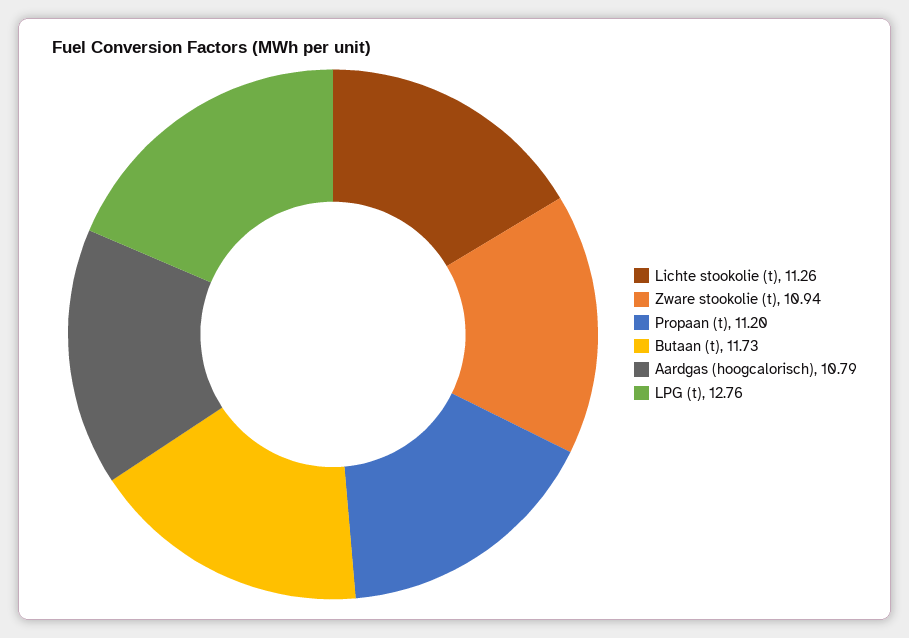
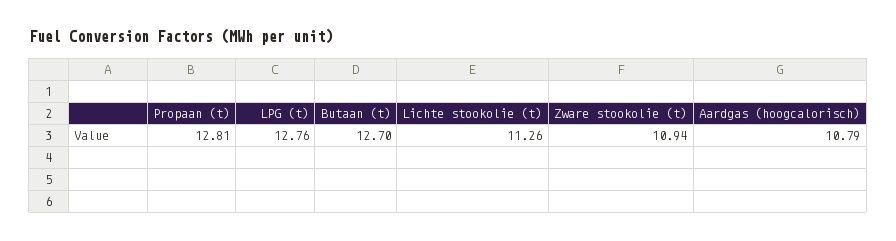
Propaan (t): 11.2 -> 12.81
Butaan (t): 11.73 -> 12.7

